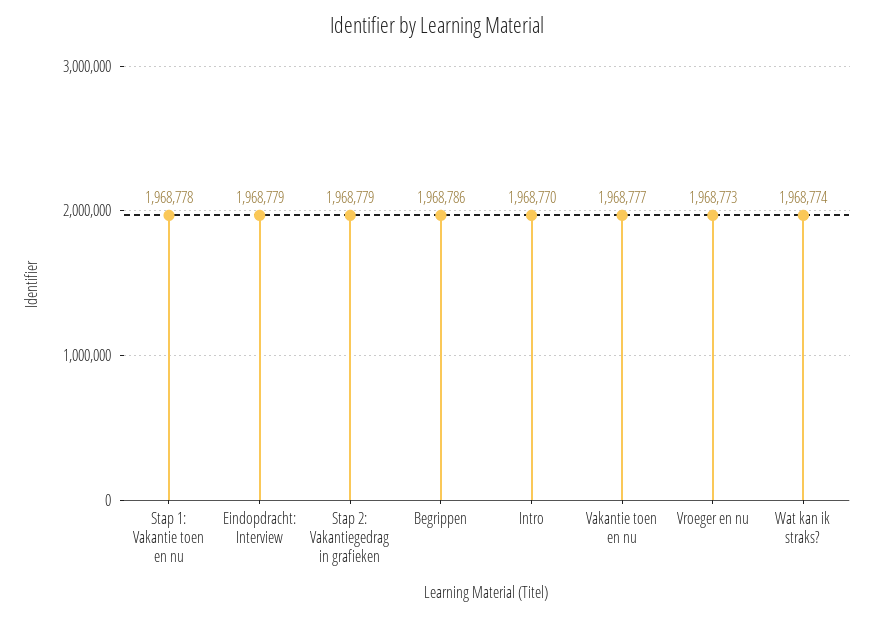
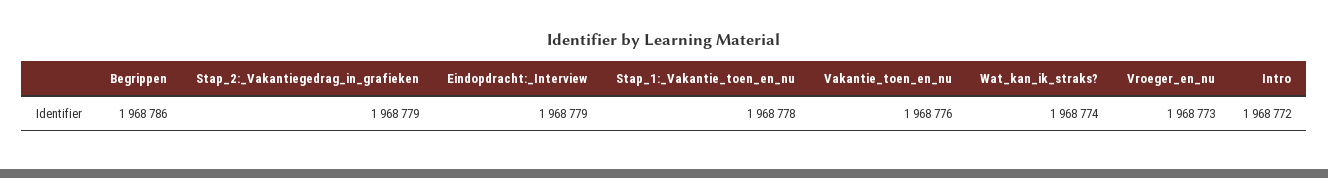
Intro: 1968770 -> 1968772
Vakantie toen en nu: 1968777 -> 1968776

